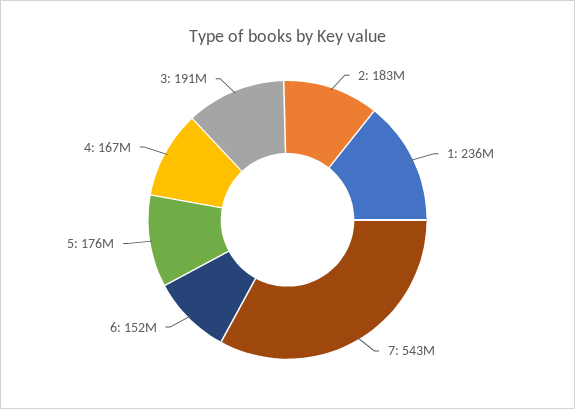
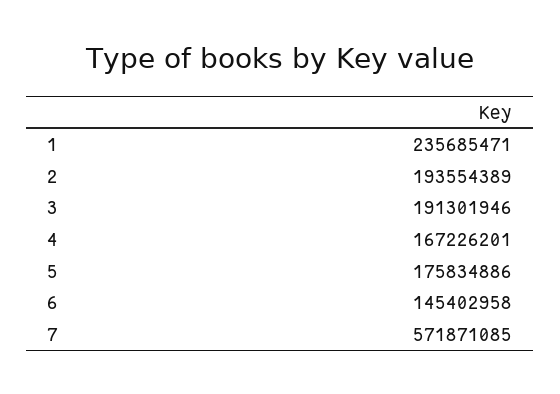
2: 183000000 -> 193554389
7: 543000000 -> 571871085
6: 152000000 -> 145402958

